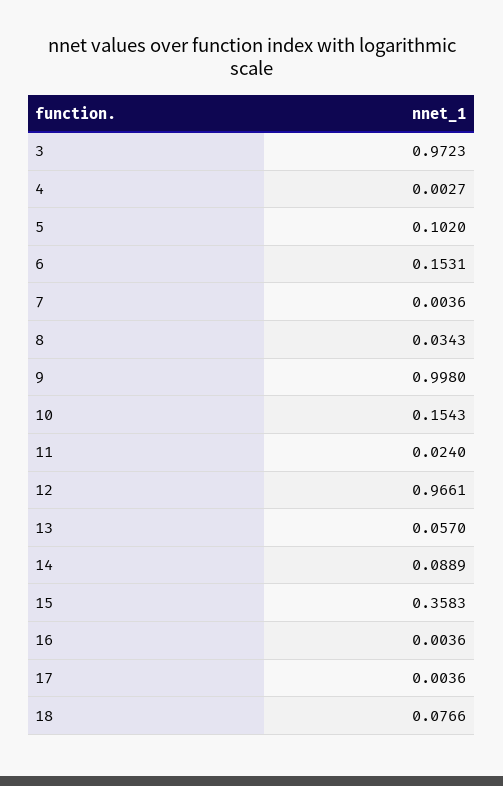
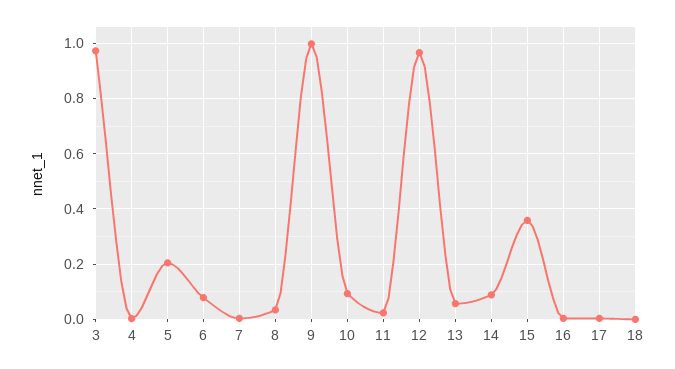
5: 0.102 -> 0.2
6: 0.1531 -> 0.075
10: 0.1543 -> 0.1
18: 0.0766 -> 0

